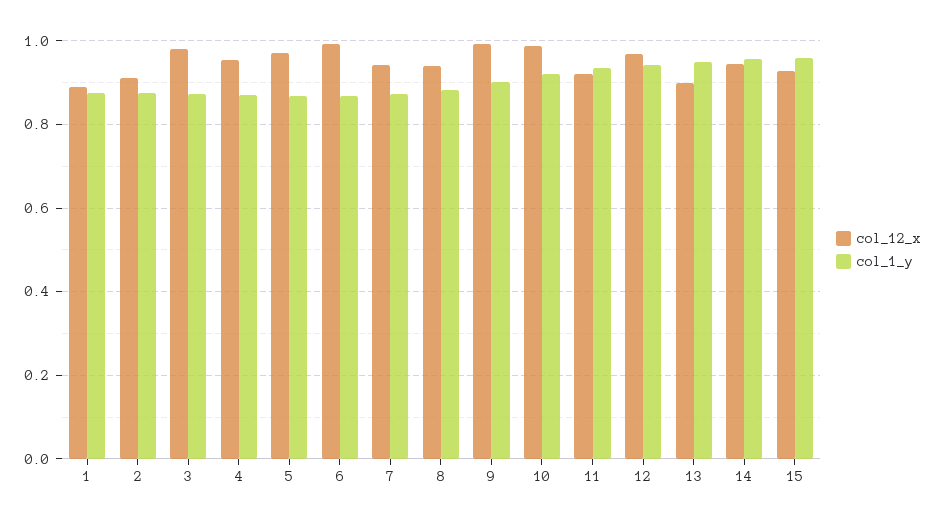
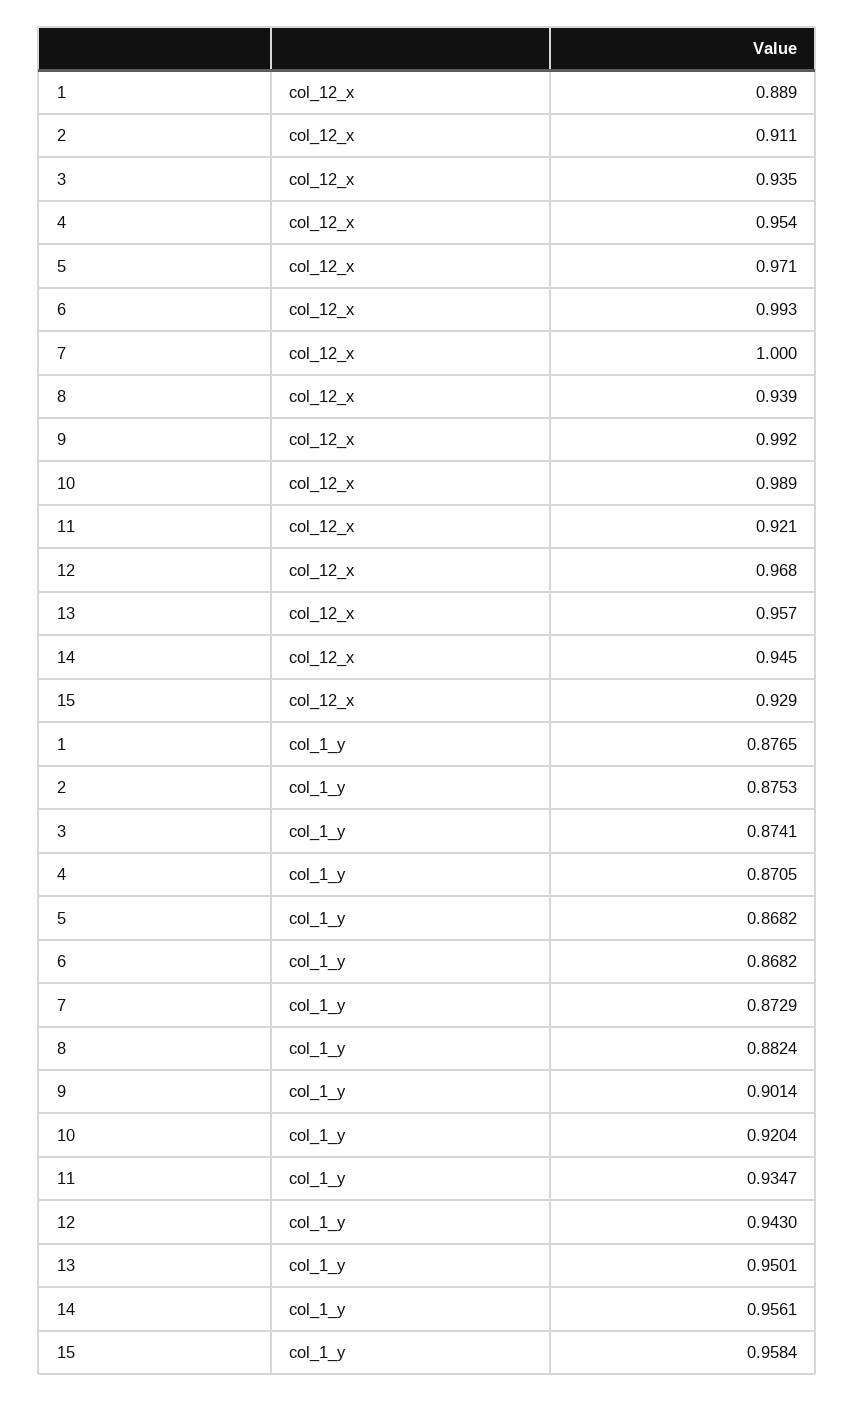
col_12_x, 3: 0.98 -> 0.935
col_12_x, 7: 0.94 -> 1
col_12_x, 13: 0.9 -> 0.957

